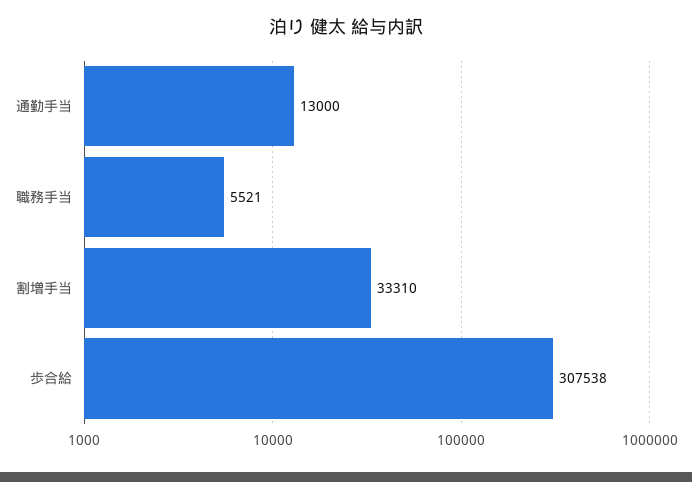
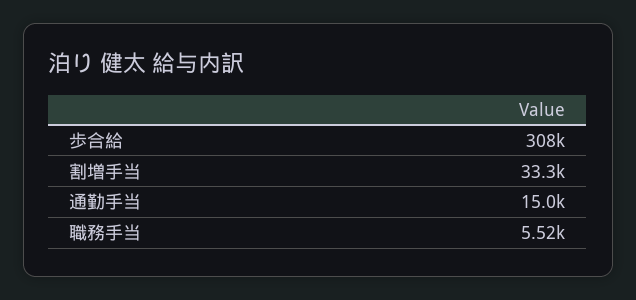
通勤手当: 13000 -> 15000

